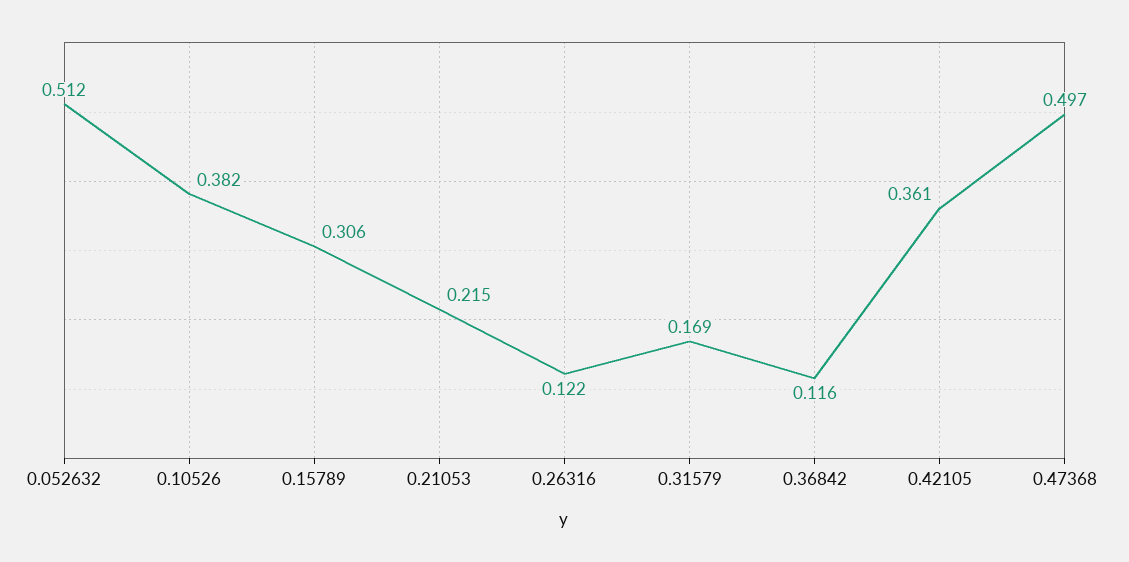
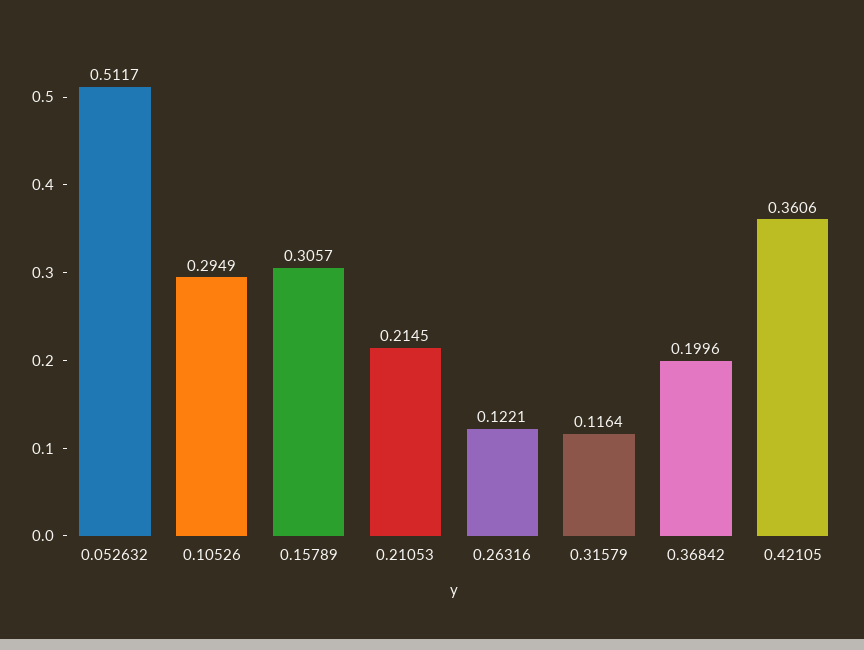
0.10526: 0.382 -> 0.2949
0.31579: 0.169 -> 0.1164
0.36842: 0.116 -> 0.1996
0.47368: 0.497 -> none

